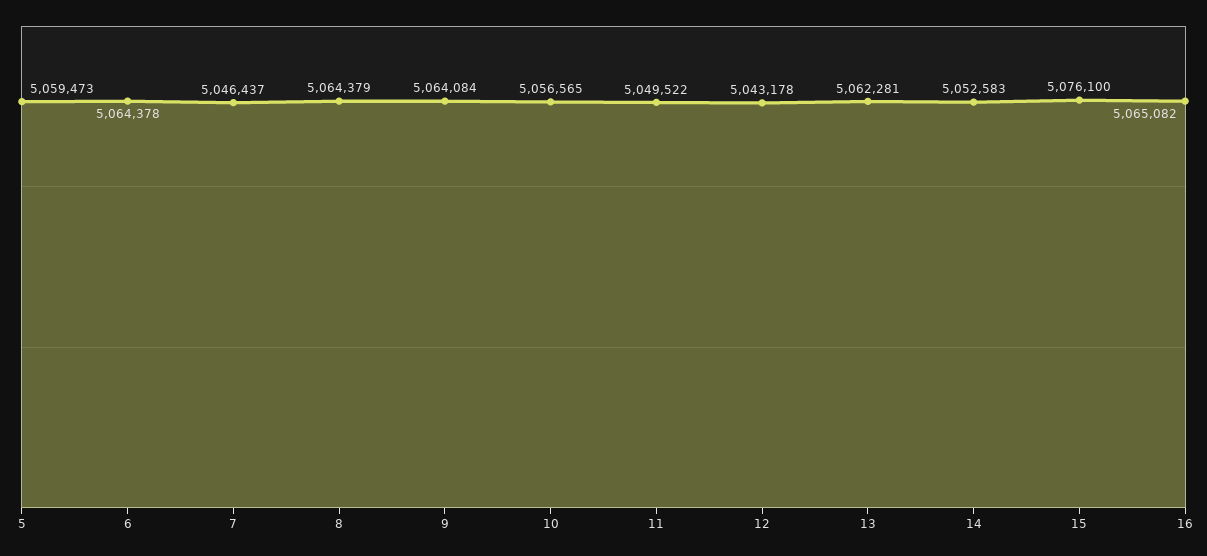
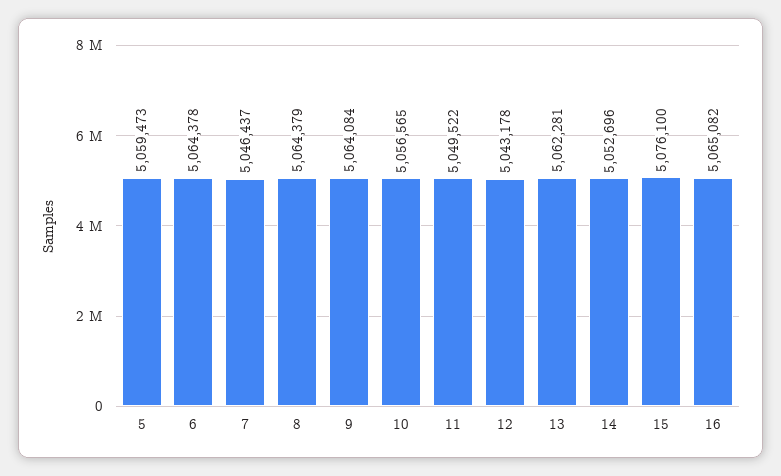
14: 5052583 -> 5052696

